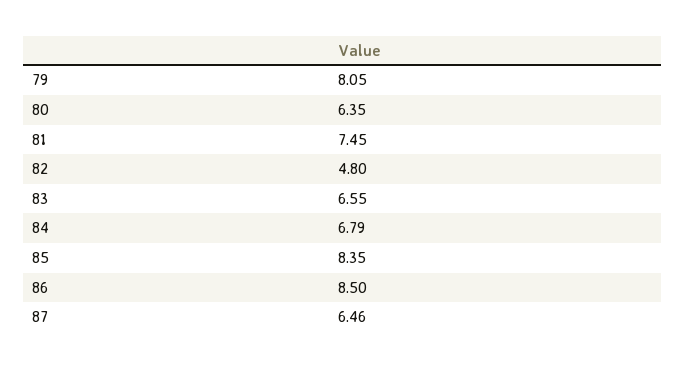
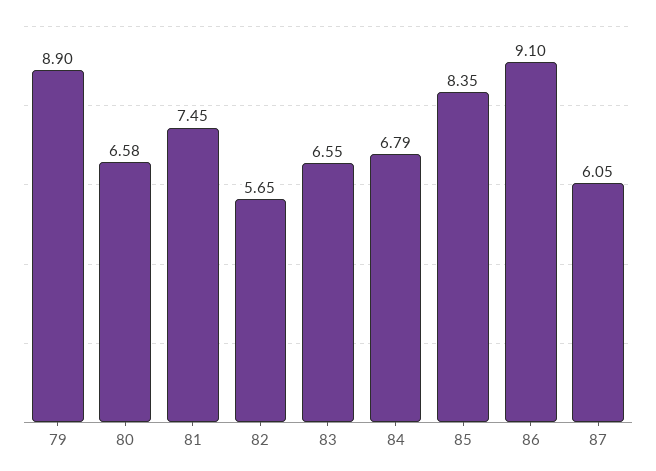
79: 8.05 -> 8.9
80: 6.35 -> 6.58
82: 4.8 -> 5.65
86: 8.5 -> 9.1
87: 6.46 -> 6.05

